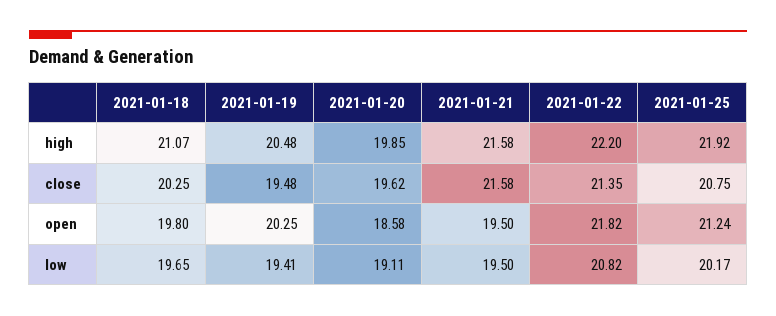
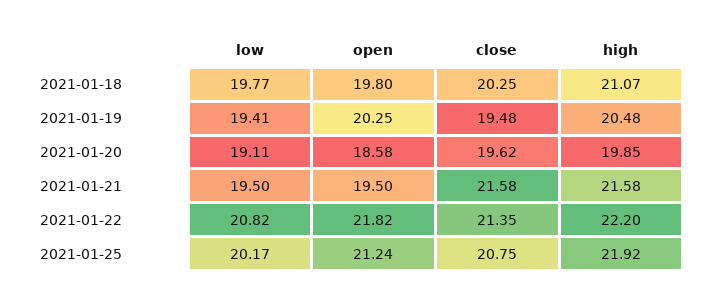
2021-01-18, low: 19.65 -> 19.77

